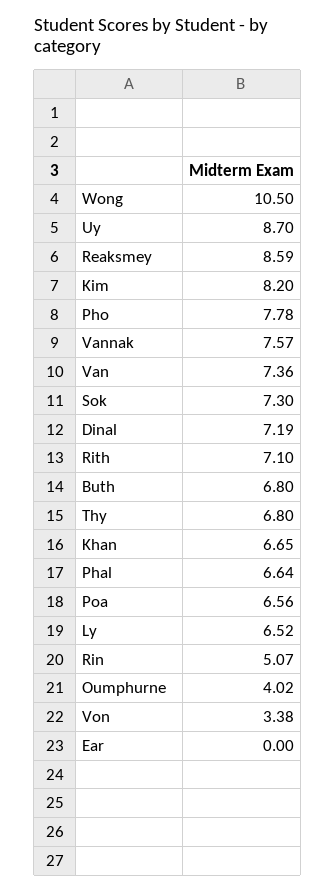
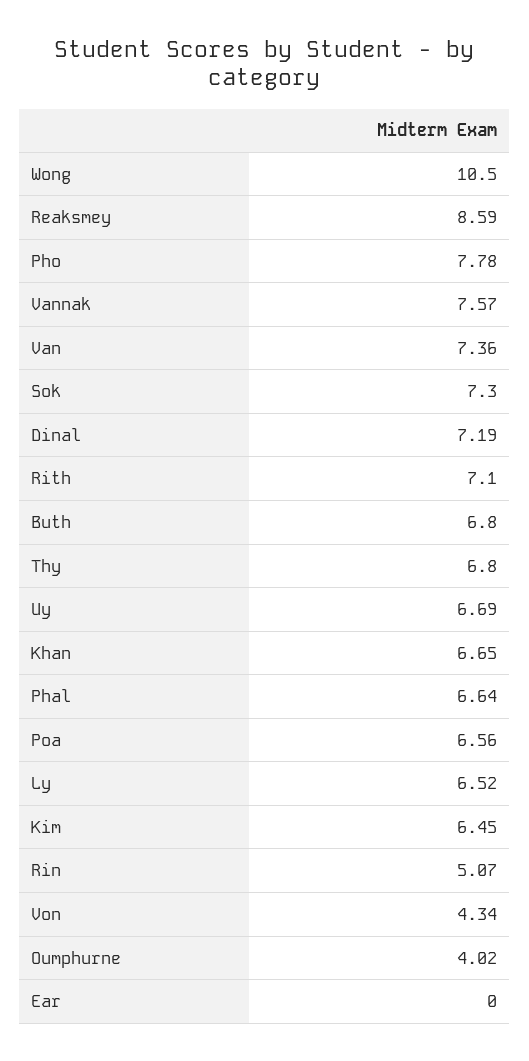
Uy: 8.7 -> 6.69
Kim: 8.2 -> 6.45
Von: 3.38 -> 4.34

